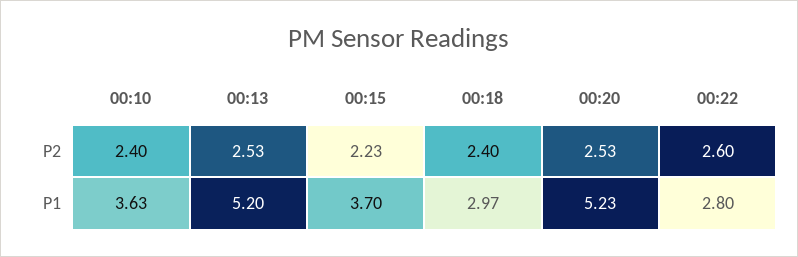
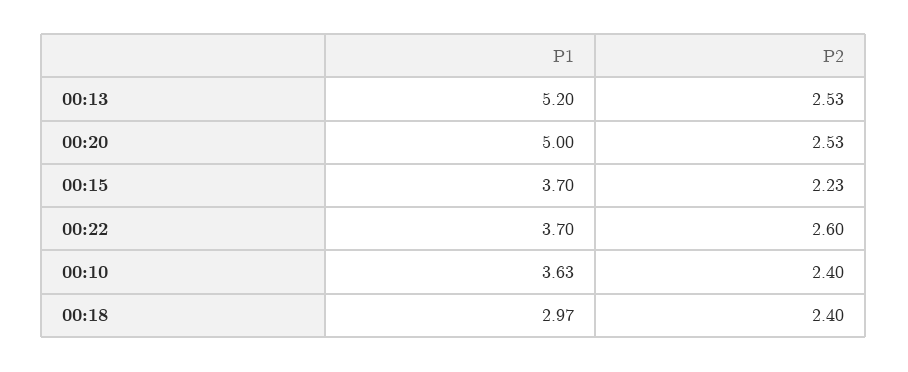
00:20, P1: 5.23 -> 5
00:22, P1: 2.8 -> 3.7

